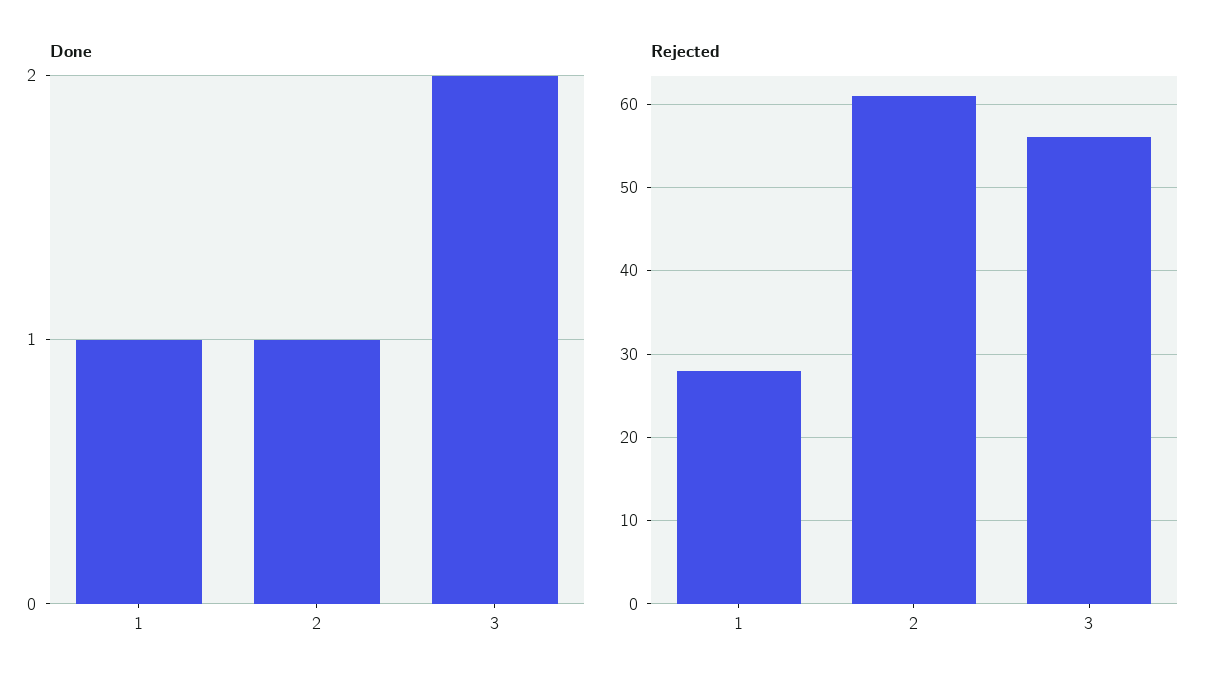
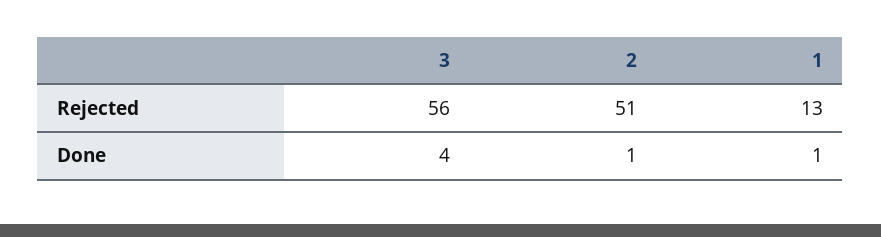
Done, 3: 2 -> 4
Rejected, 1: 28 -> 13
Rejected, 2: 61 -> 51

